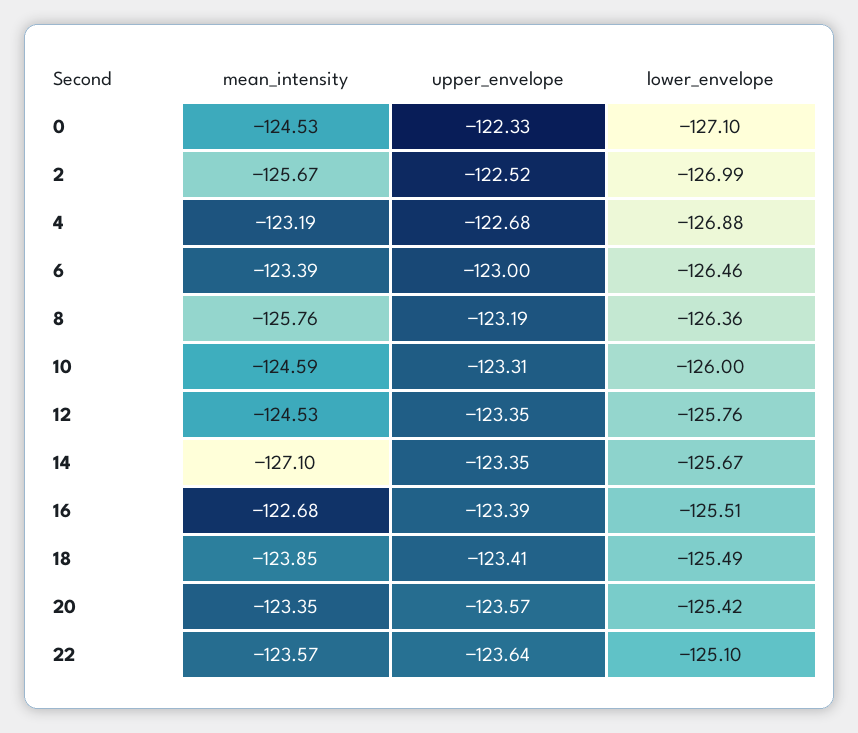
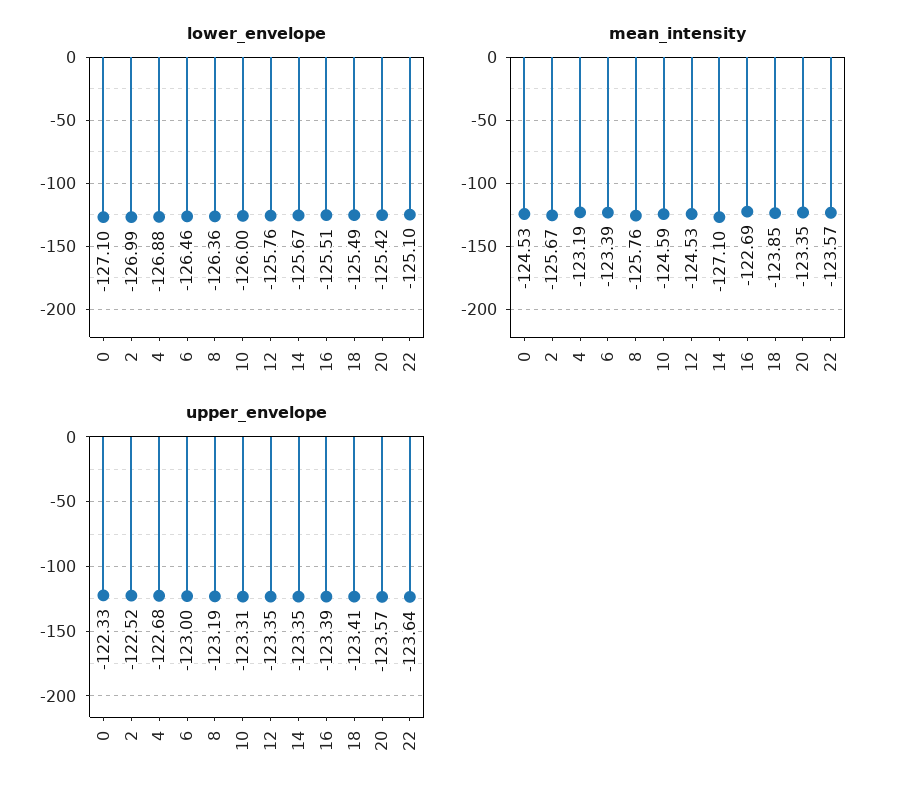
mean_intensity, 16: -122.68 -> -122.69

